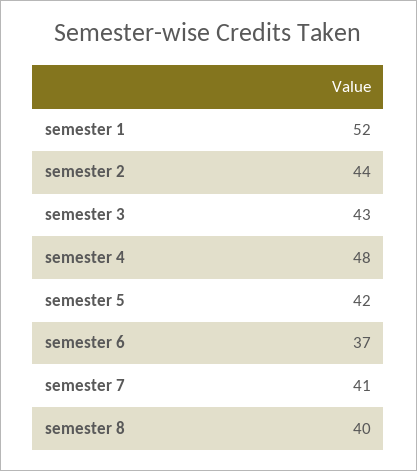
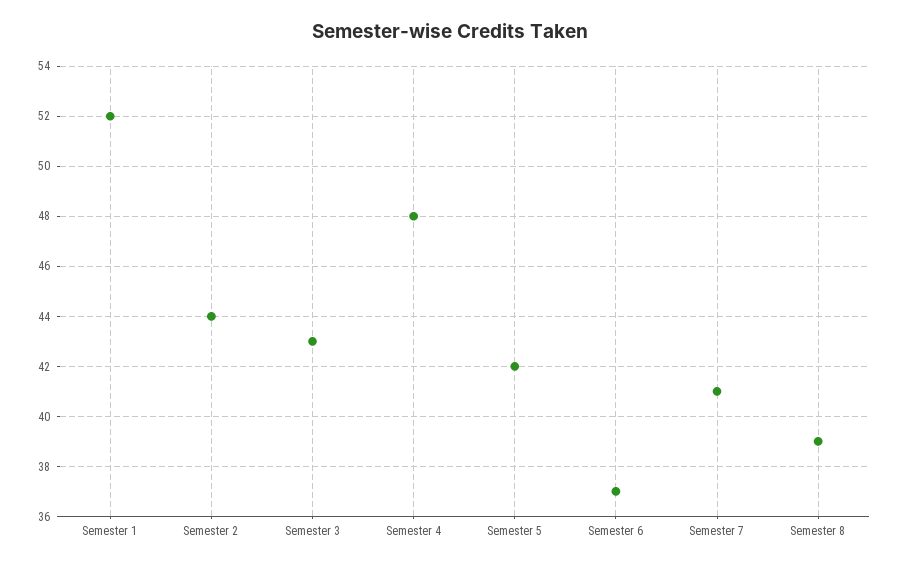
semester 8: 40 -> 39

